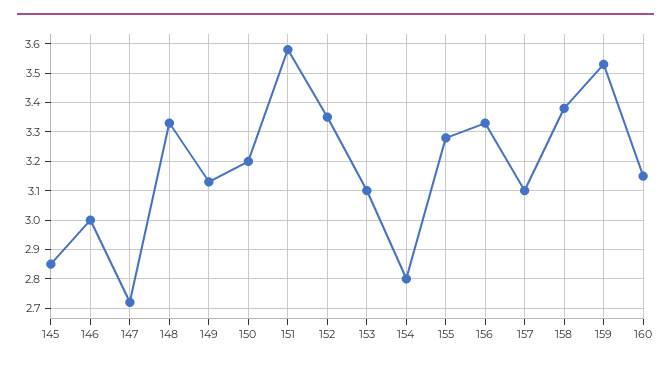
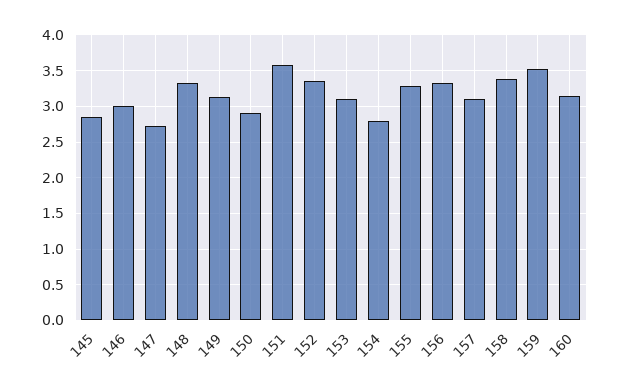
150: 3.2 -> 2.9

